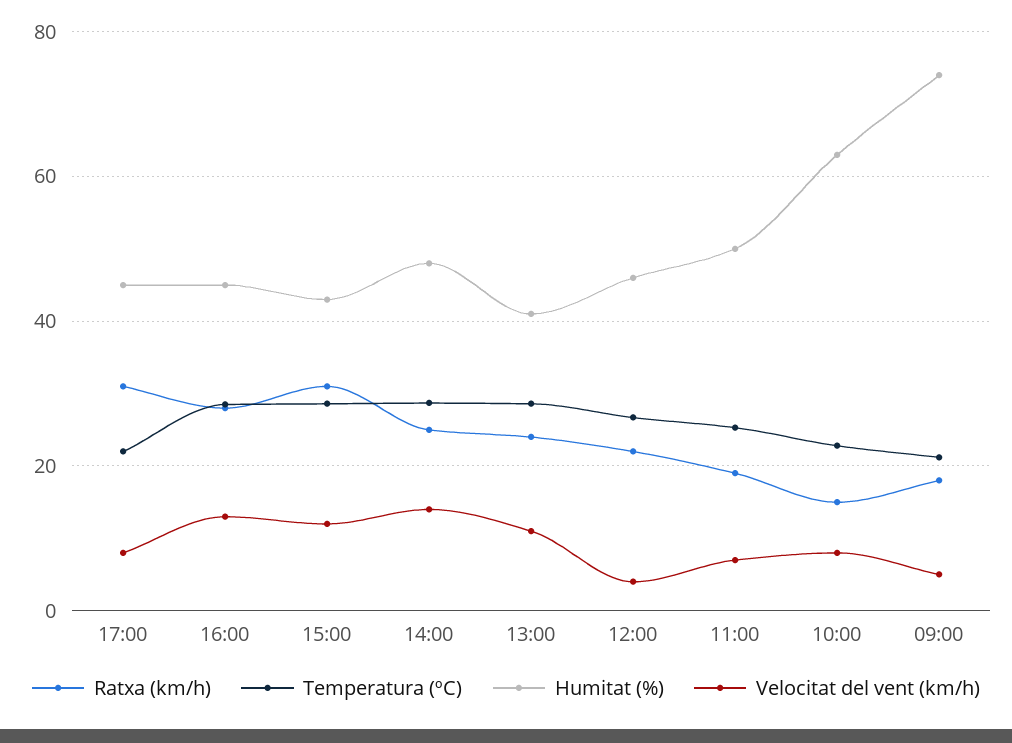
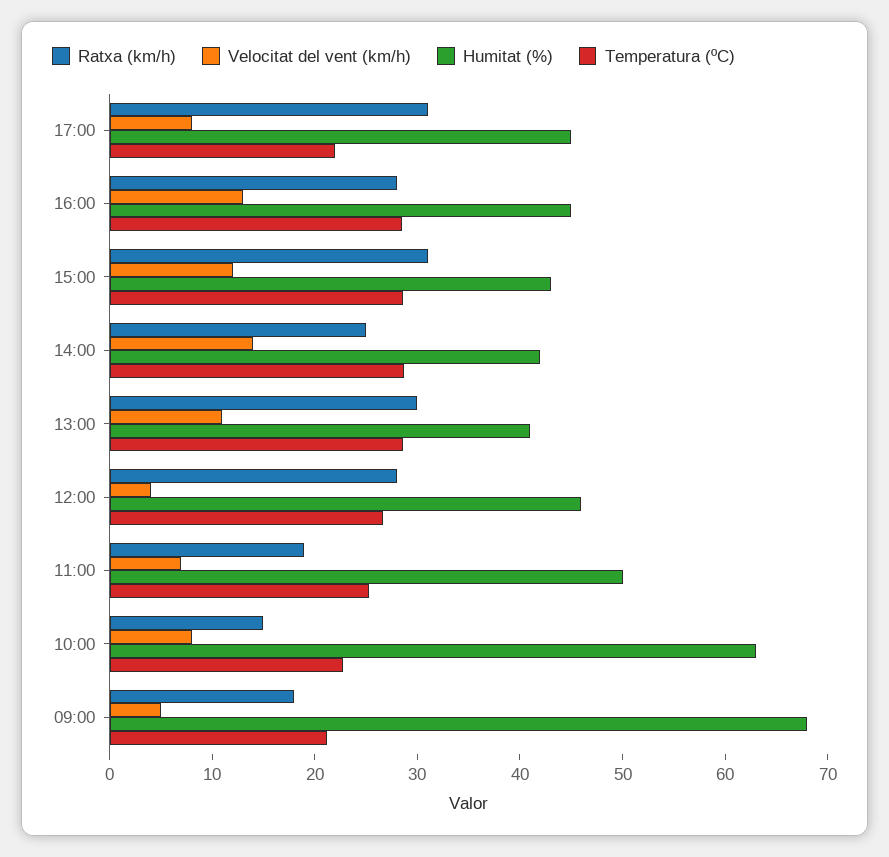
Humitat (%), 14:00: 48 -> 42
Ratxa (km/h), 13:00: 24 -> 30
Ratxa (km/h), 12:00: 22 -> 28
Humitat (%), 09:00: 74 -> 68

